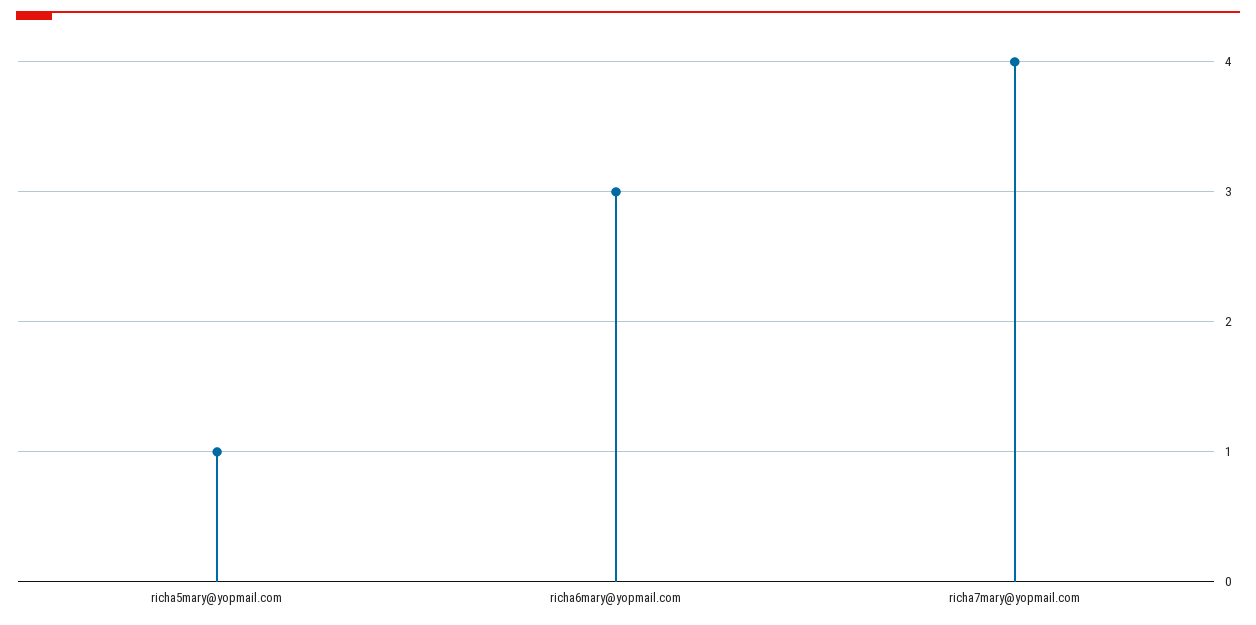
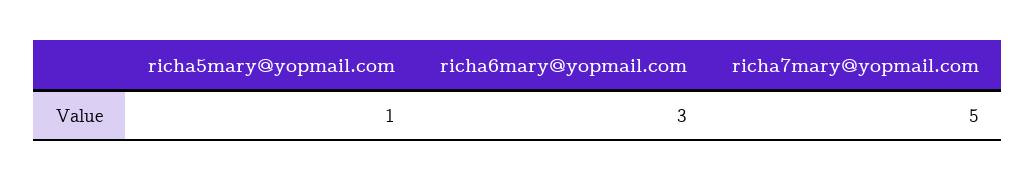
richa7mary@yopmail.com: 4 -> 5

